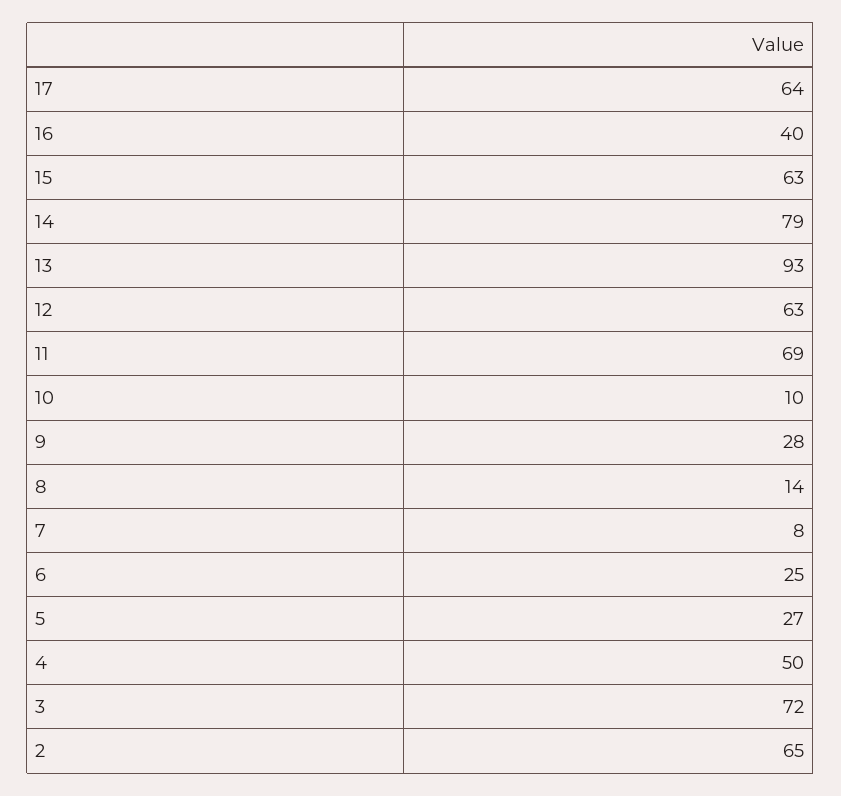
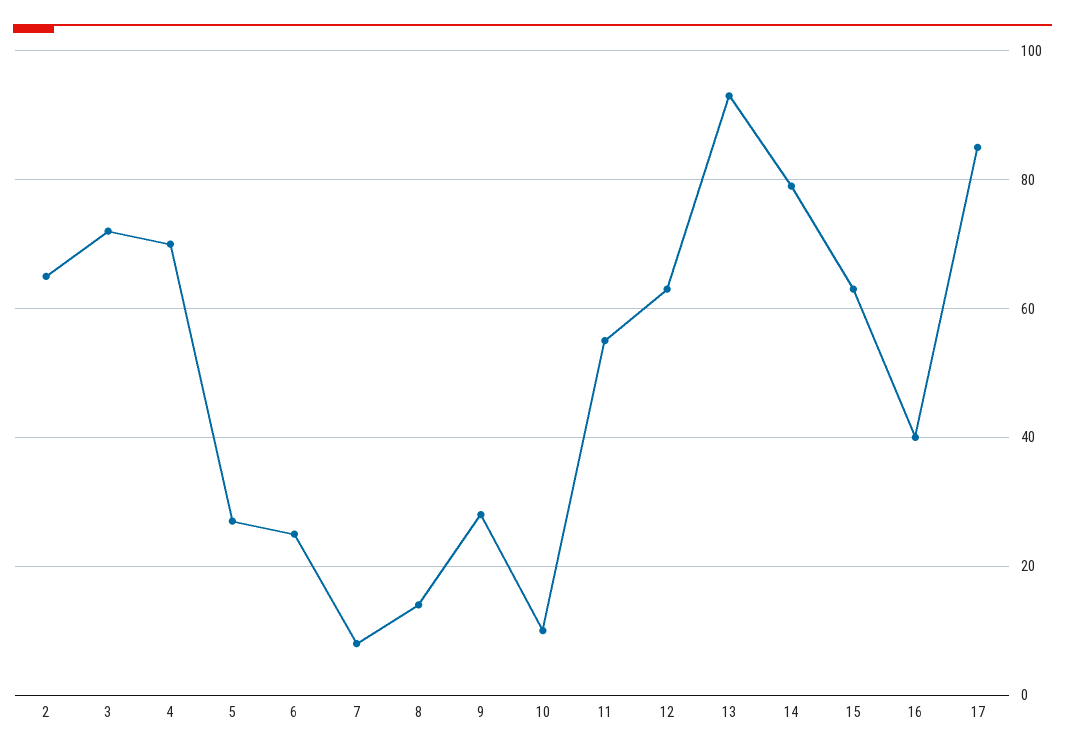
17: 64 -> 85
11: 69 -> 55
4: 50 -> 70

